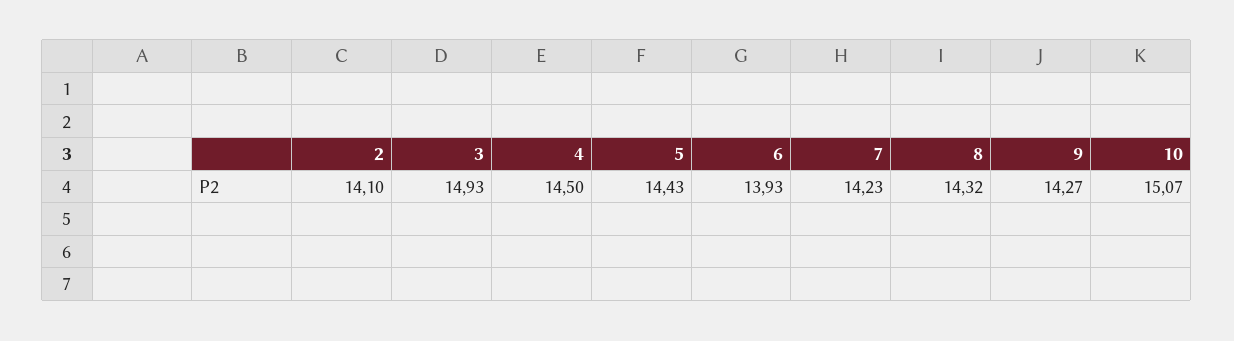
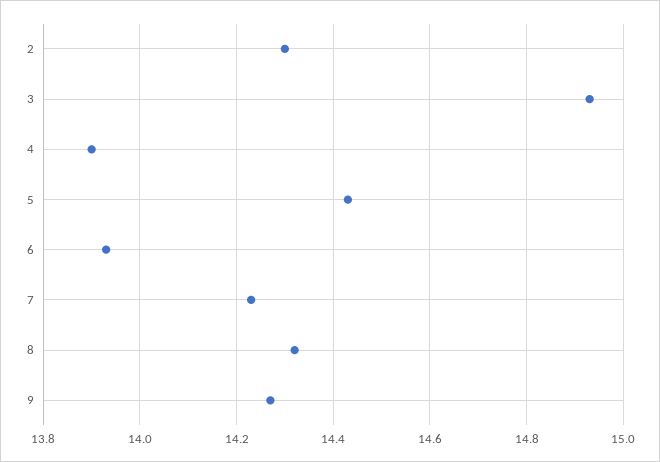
2: 14.1 -> 14.3
4: 14.5 -> 13.9
10: 15.07 -> none

